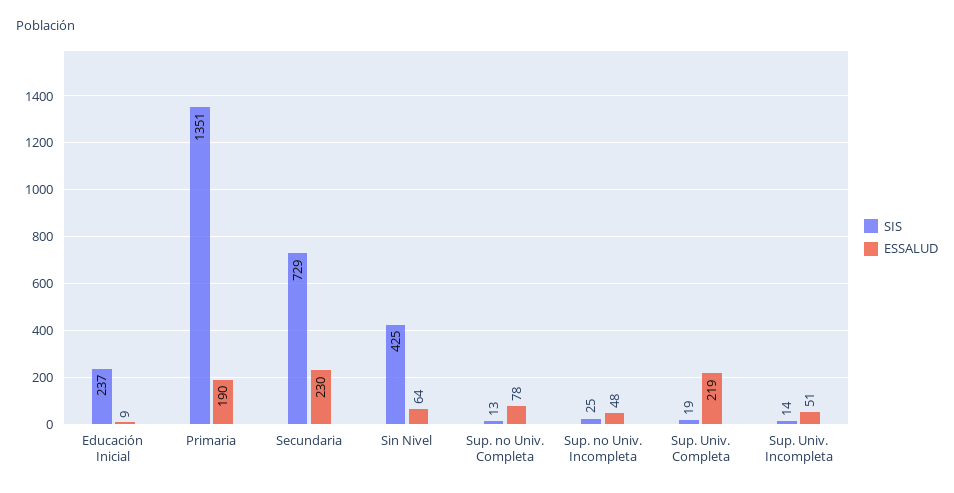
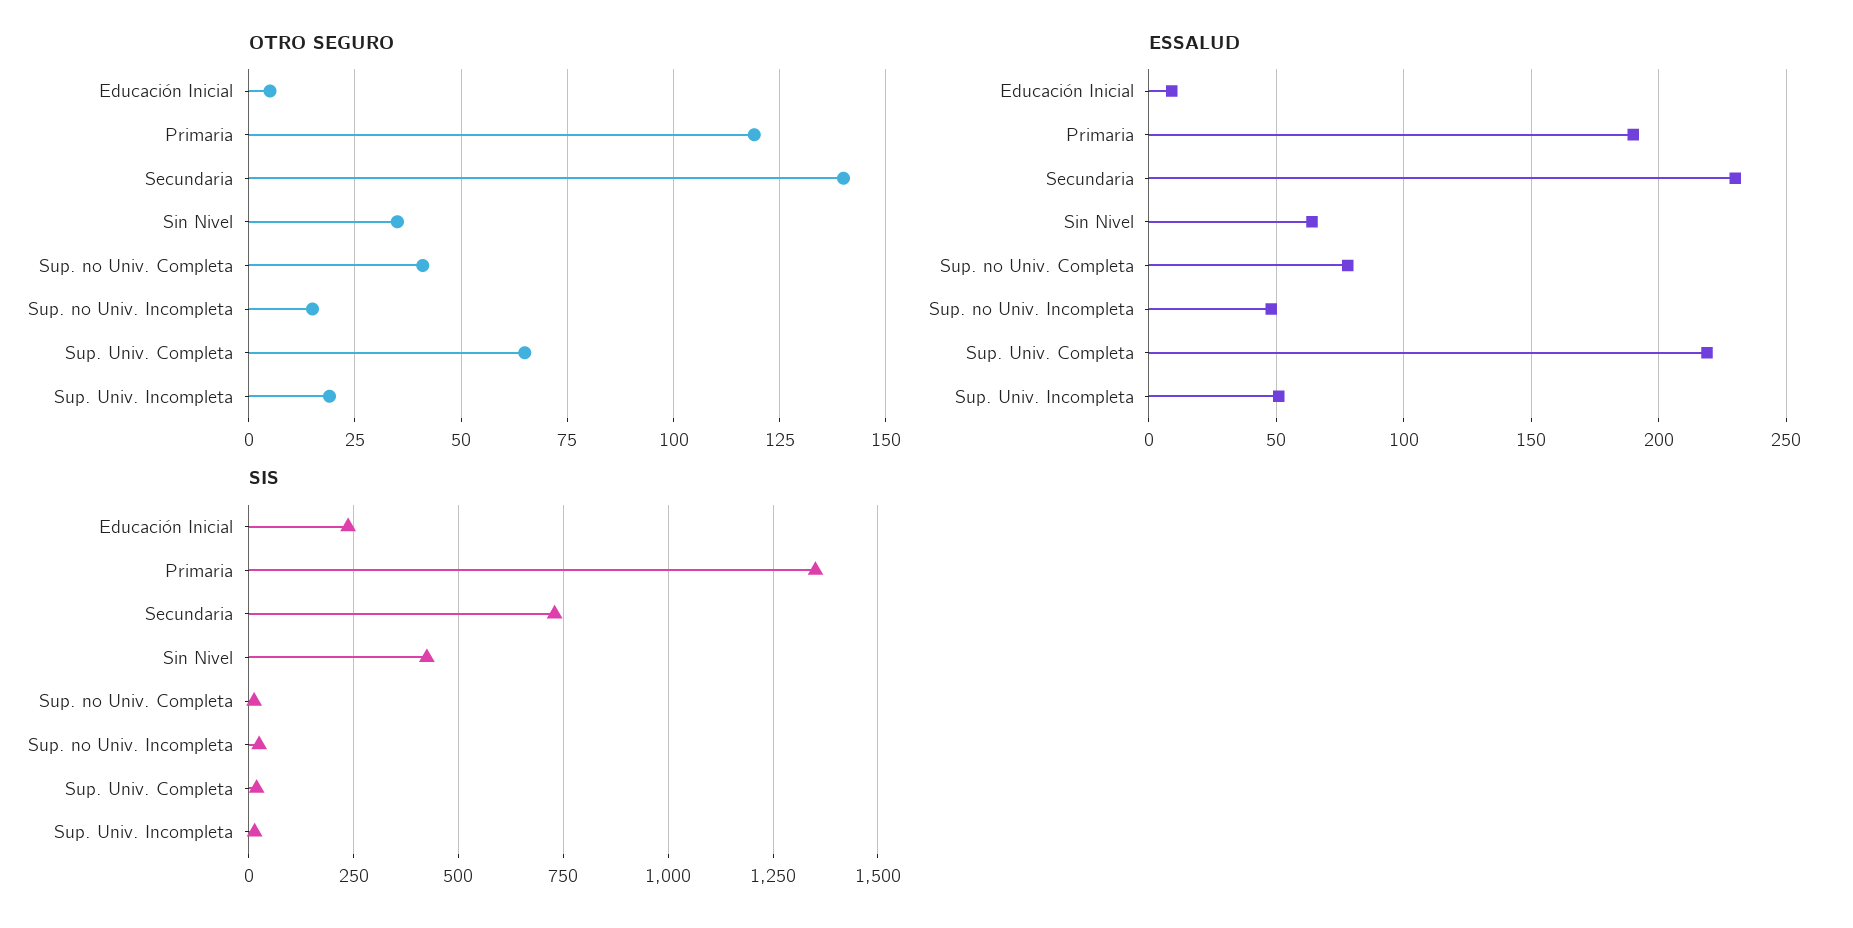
OTRO SEGURO, Educación Inicial: none -> 5
OTRO SEGURO, Primaria: none -> 120
OTRO SEGURO, Secundaria: none -> 140
OTRO SEGURO, Sin Nivel: none -> 35
OTRO SEGURO, Sup. no Univ. Completa: none -> 40
OTRO SEGURO, Sup. no Univ. Incompleta: none -> 15
OTRO SEGURO, Sup. Univ. Completa: none -> 65
OTRO SEGURO, Sup. Univ. Incompleta: none -> 20

